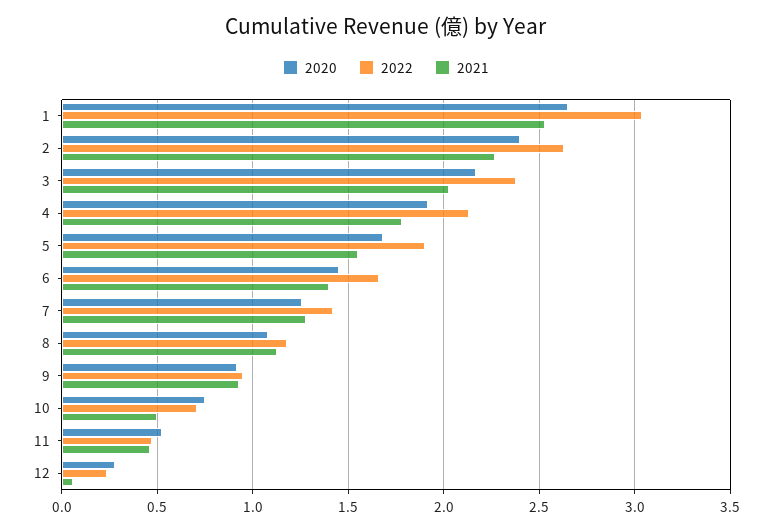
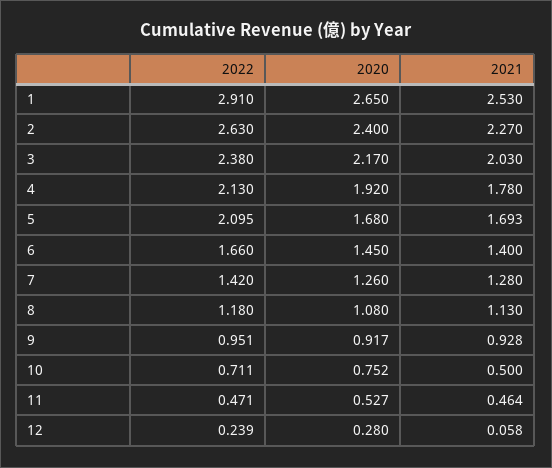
2022, 1: 3.05 -> 2.91
2022, 5: 1.9 -> 2.095
2021, 5: 1.55 -> 1.693

